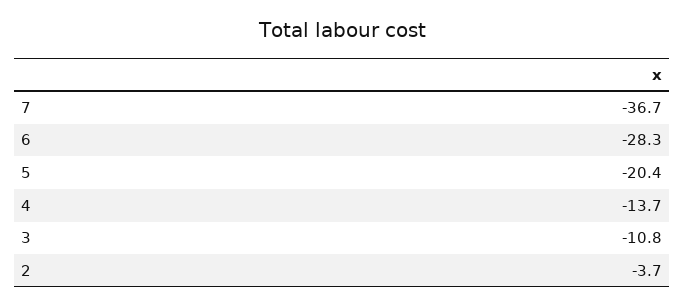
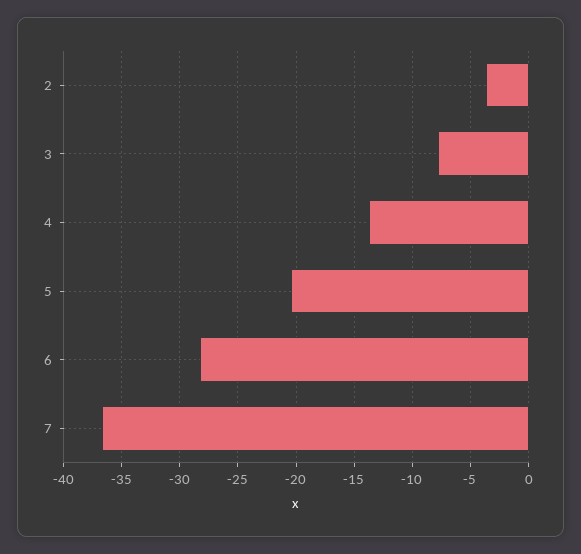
3: -10.8 -> -8

